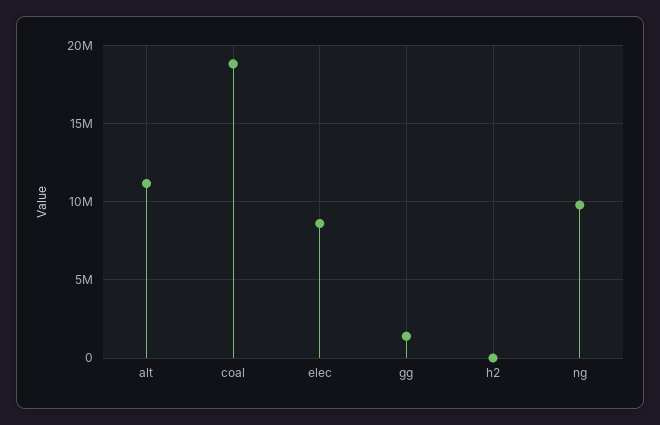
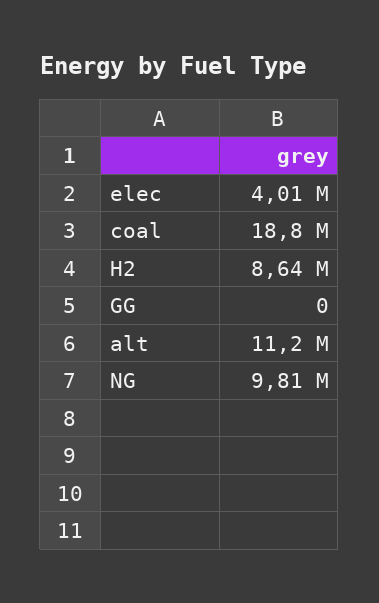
elec: 8500000 -> 4010000
gg: 1500000 -> 0
h2: 0 -> 8640000

